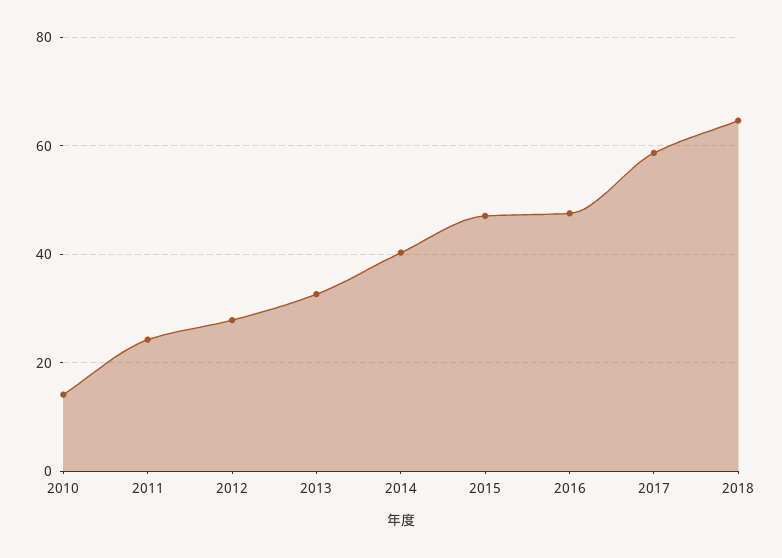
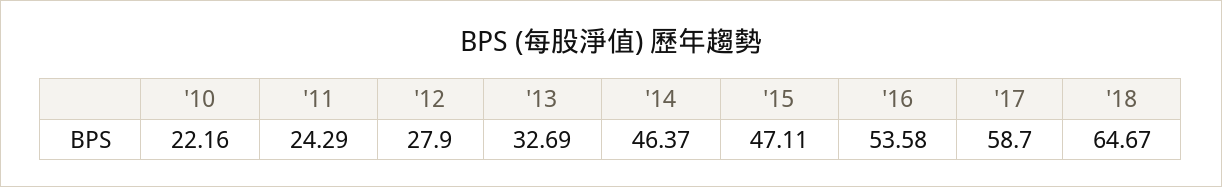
2010: 14 -> 22.16
2014: 40 -> 46.37
2016: 48 -> 53.58

